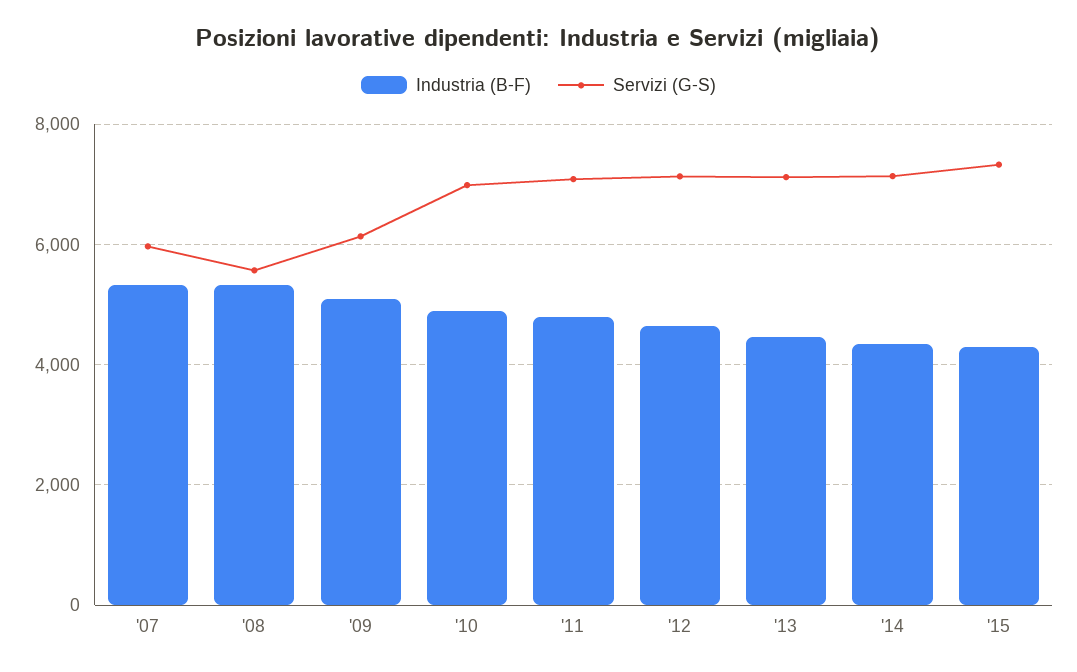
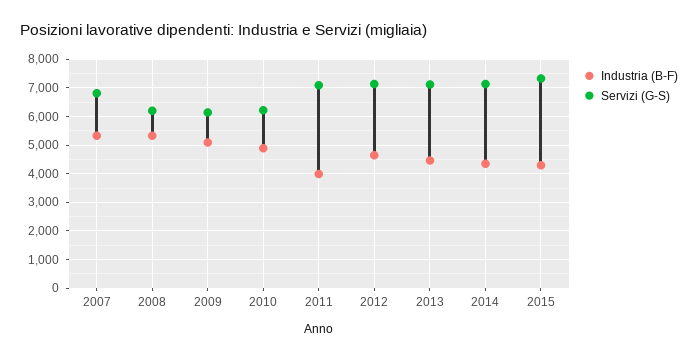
Servizi (G-S), '07: 6000 -> 6750
Servizi (G-S), '08: 5600 -> 6250
Servizi (G-S), '10: 7000 -> 6250
Industria (B-F), '11: 4800 -> 4000

